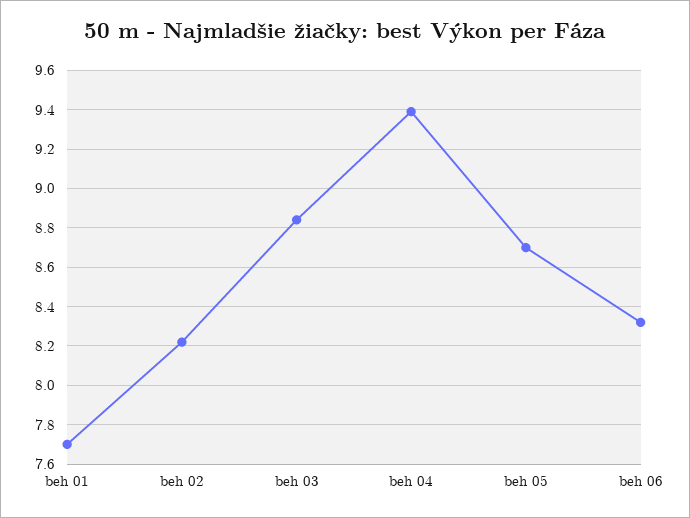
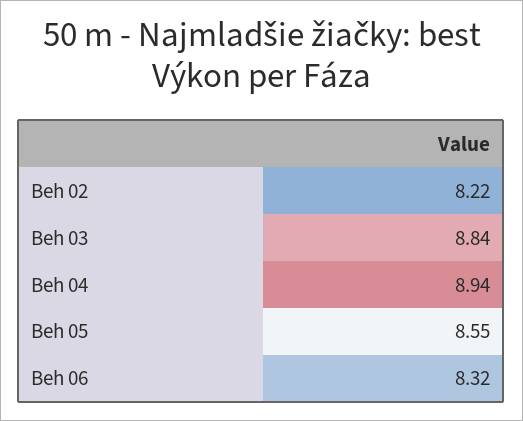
beh 01: 7.7 -> none
beh 04: 9.4 -> 8.94
beh 05: 8.7 -> 8.55

